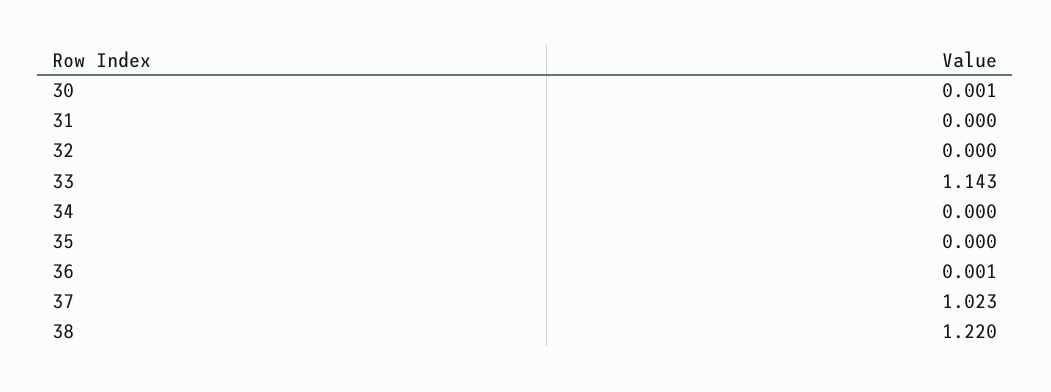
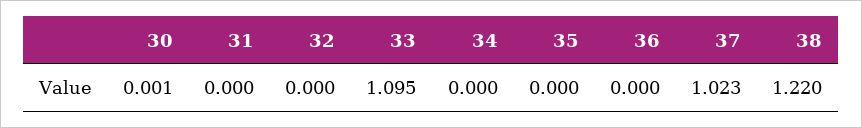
33: 1.143 -> 1.095
36: 0.001 -> 0

